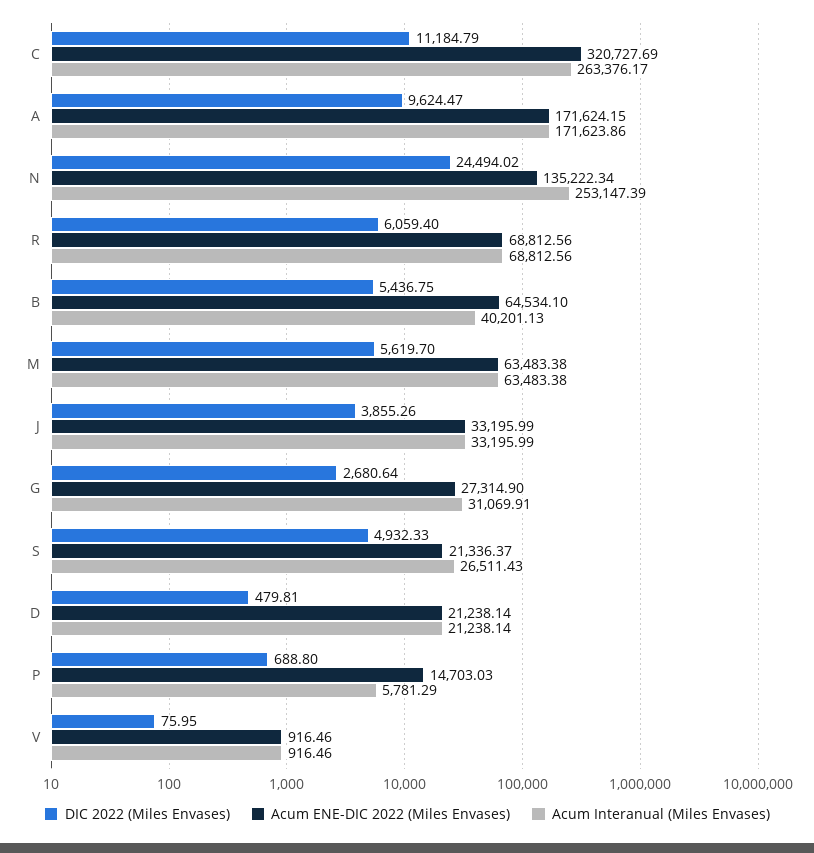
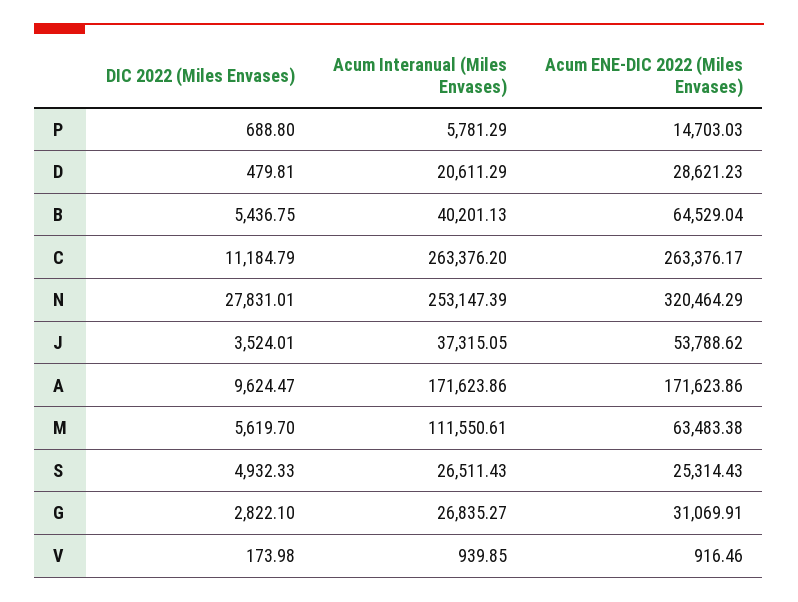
Acum ENE-DIC 2022 (Miles Envases), C: 320727.69 -> 263376.17
Acum Interanual (Miles Envases), C: 263376.17 -> 263376.2
Acum ENE-DIC 2022 (Miles Envases), A: 171624.15 -> 171623.86
DIC 2022 (Miles Envases), N: 24494.02 -> 27831.01
Acum ENE-DIC 2022 (Miles Envases), N: 135222.34 -> 320464.29
DIC 2022 (Miles Envases), R: 6059.4 -> none
Acum ENE-DIC 2022 (Miles Envases), R: 68812.56 -> none
Acum Interanual (Miles Envases), R: 68812.56 -> none
Acum ENE-DIC 2022 (Miles Envases), B: 64534.1 -> 64529.04
Acum Interanual (Miles Envases), M: 63483.38 -> 111550.61
DIC 2022 (Miles Envases), J: 3855.26 -> 3524.01
Acum ENE-DIC 2022 (Miles Envases), J: 33195.99 -> 53788.62
Acum Interanual (Miles Envases), J: 33195.99 -> 37315.05
DIC 2022 (Miles Envases), G: 2680.64 -> 2822.1
Acum ENE-DIC 2022 (Miles Envases), G: 27314.9 -> 31069.91
Acum Interanual (Miles Envases), G: 31069.91 -> 26835.27
Acum ENE-DIC 2022 (Miles Envases), S: 21336.37 -> 25314.43
Acum ENE-DIC 2022 (Miles Envases), D: 21238.14 -> 28621.23
Acum Interanual (Miles Envases), D: 21238.14 -> 20611.29
DIC 2022 (Miles Envases), V: 75.95 -> 173.98
Acum Interanual (Miles Envases), V: 916.46 -> 939.85

